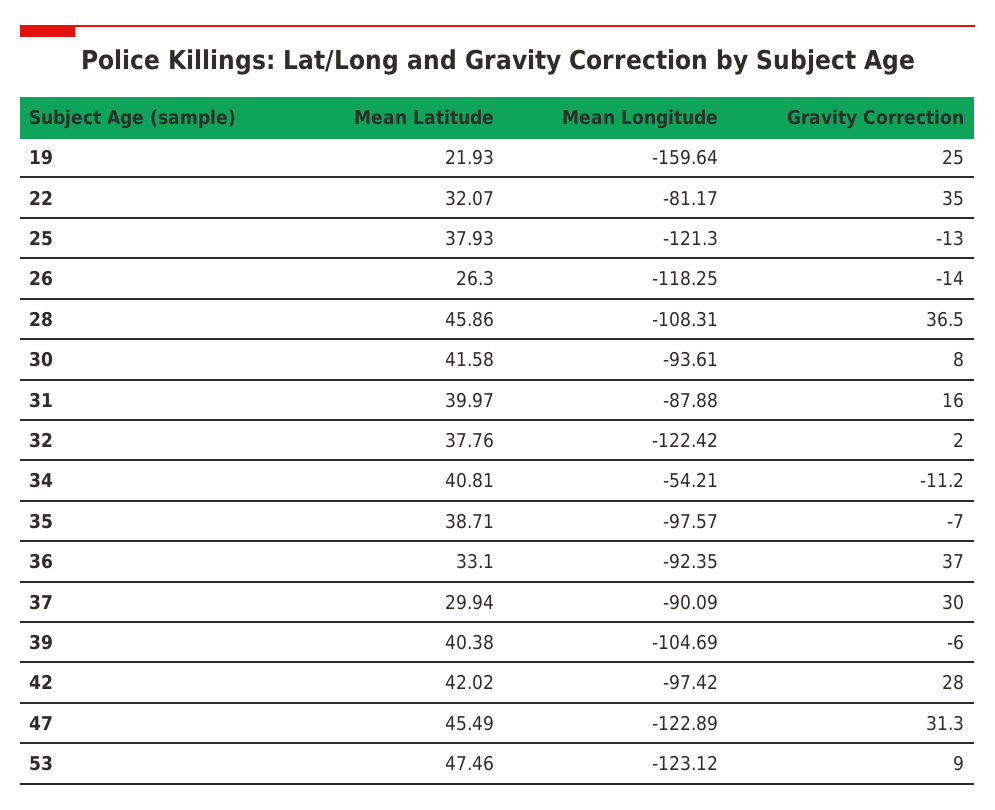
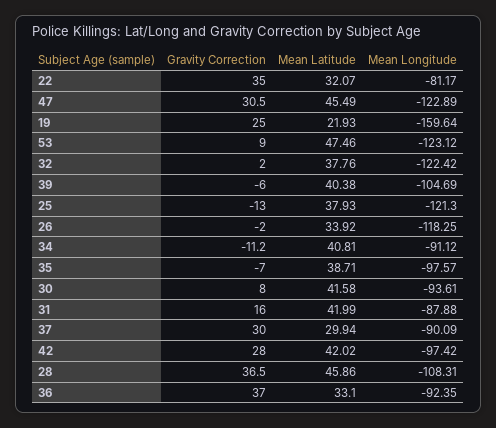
Mean Latitude, 26: 26.3 -> 33.92
Gravity Correction, 26: -14 -> -2
Mean Latitude, 31: 39.97 -> 41.99
Mean Longitude, 34: -54.21 -> -91.12
Gravity Correction, 47: 31.3 -> 30.5

